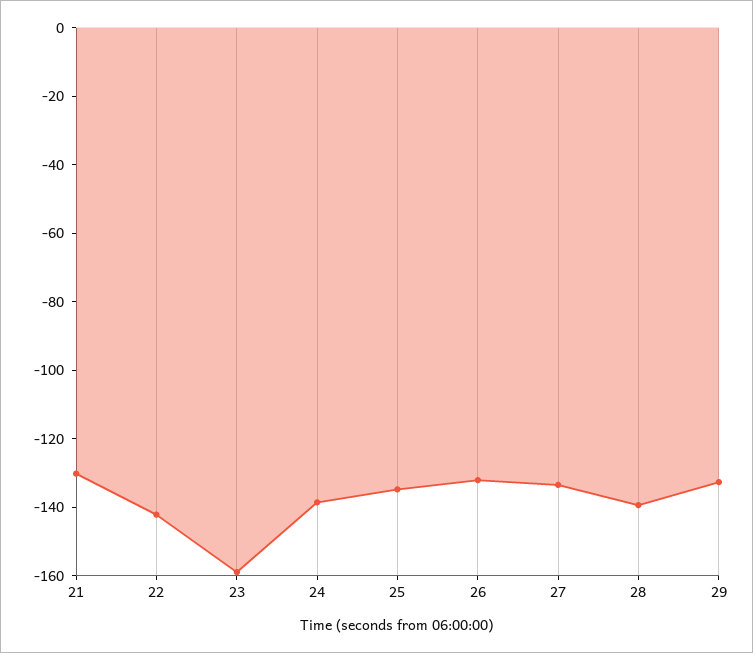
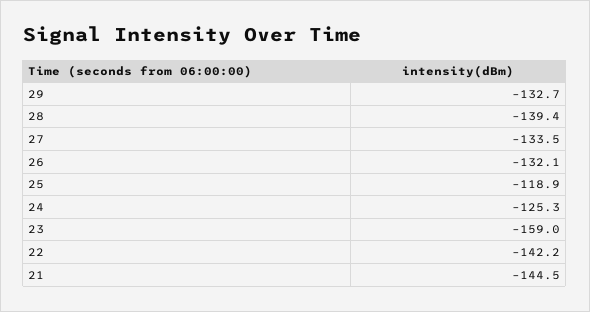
21: -130 -> -144.5
24: -140 -> -125.3
25: -135 -> -118.9

